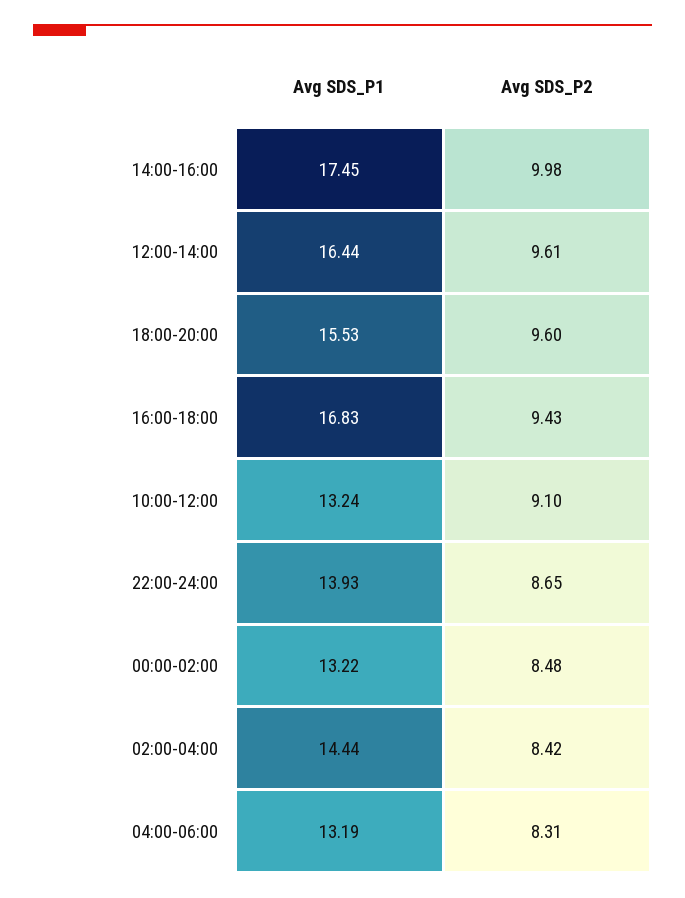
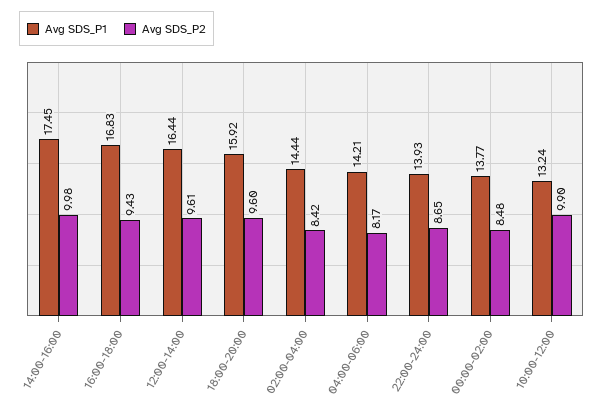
Avg SDS_P1, 18:00-20:00: 15.53 -> 15.92
Avg SDS_P2, 10:00-12:00: 9.1 -> 9.9
Avg SDS_P1, 00:00-02:00: 13.22 -> 13.77
Avg SDS_P1, 04:00-06:00: 13.19 -> 14.21
Avg SDS_P2, 04:00-06:00: 8.31 -> 8.17

